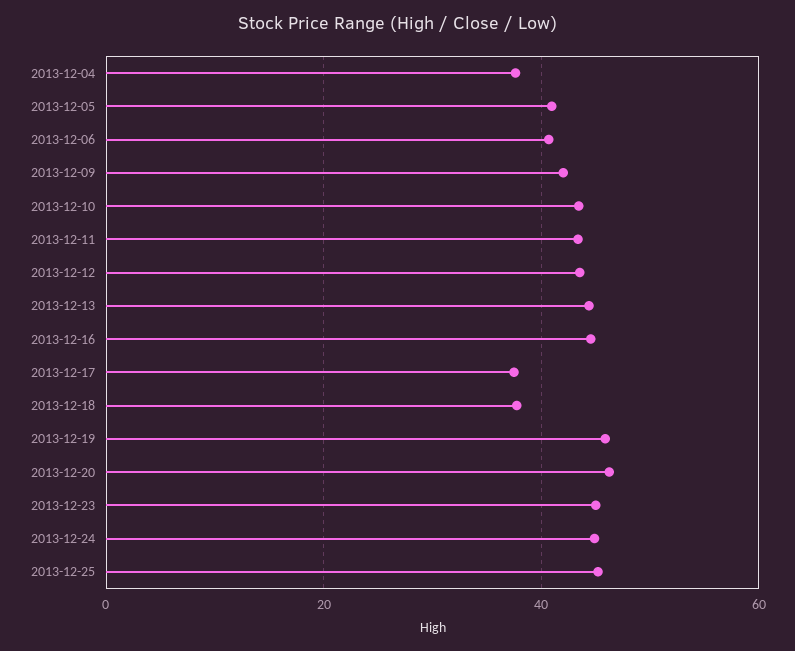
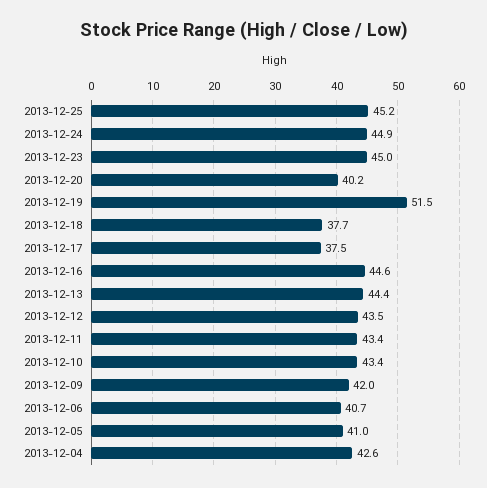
2013-12-04: 38 -> 42.6
2013-12-19: 46 -> 51.5
2013-12-20: 46 -> 40.2

